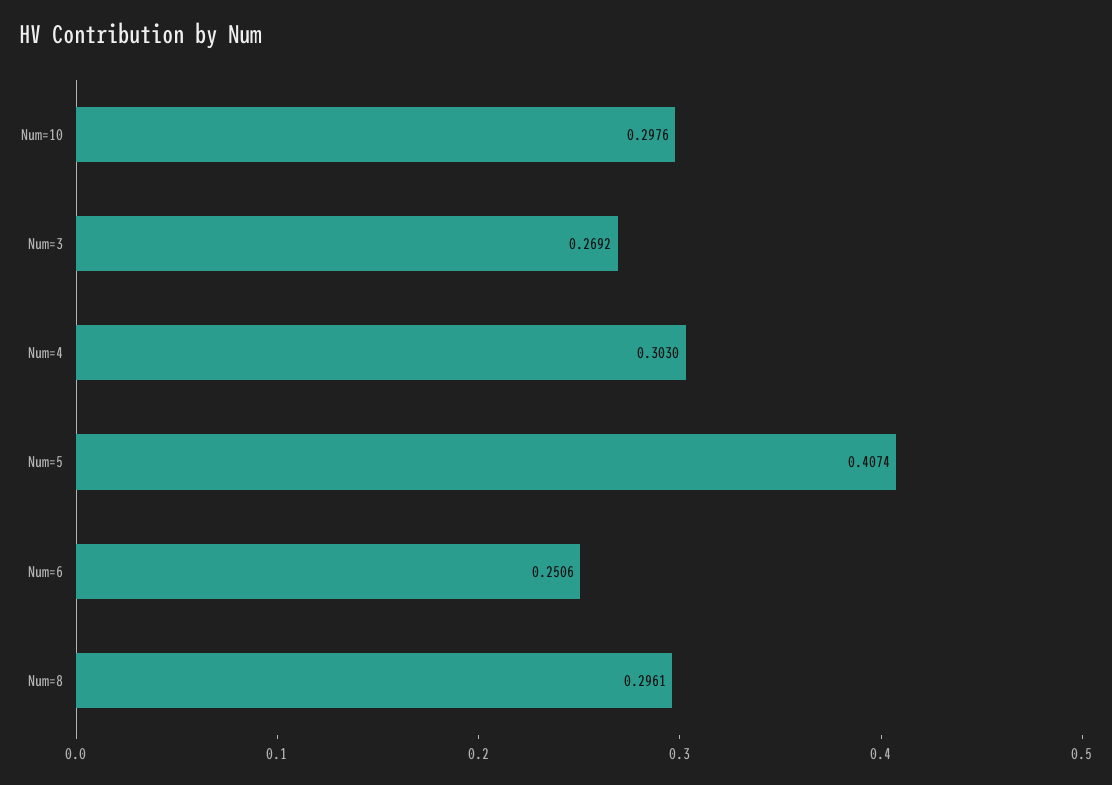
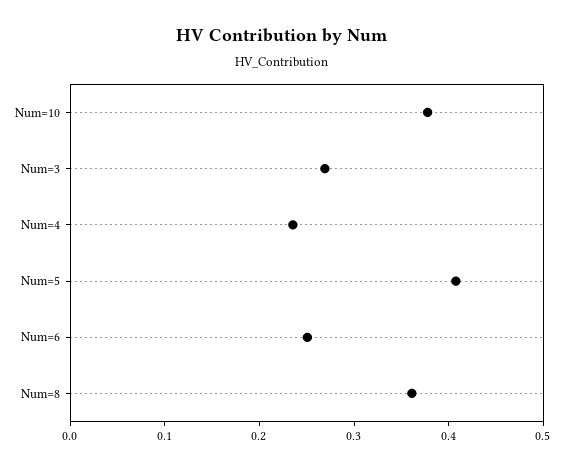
Num=10: 0.2976 -> 0.38
Num=4: 0.303 -> 0.24
Num=8: 0.2961 -> 0.36

